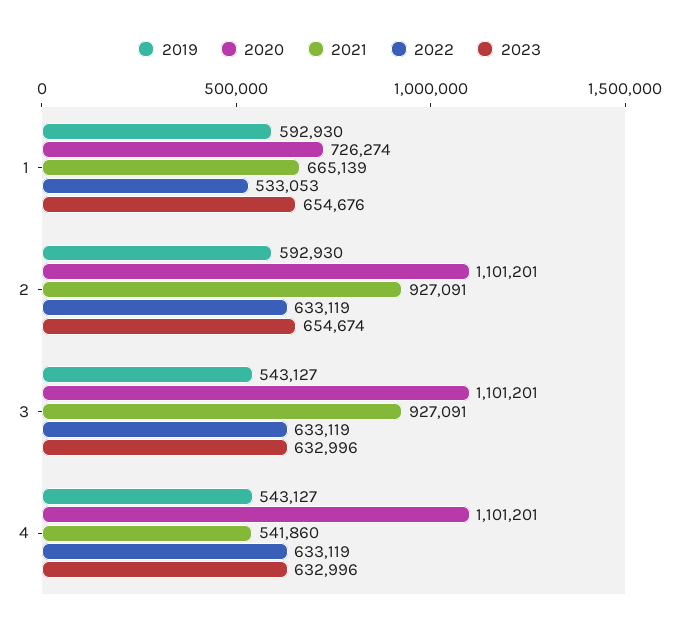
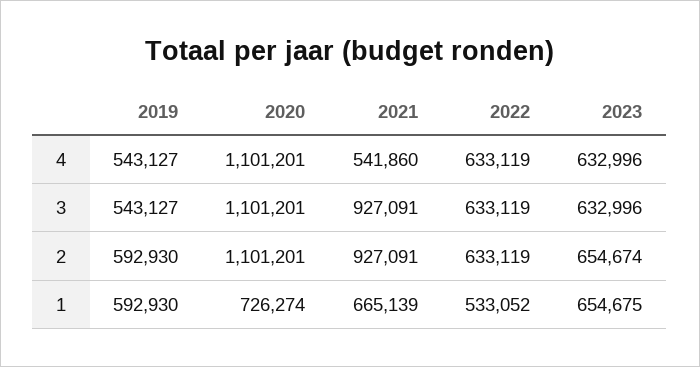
2022, 1: 533053 -> 533052
2023, 1: 654676 -> 654675

